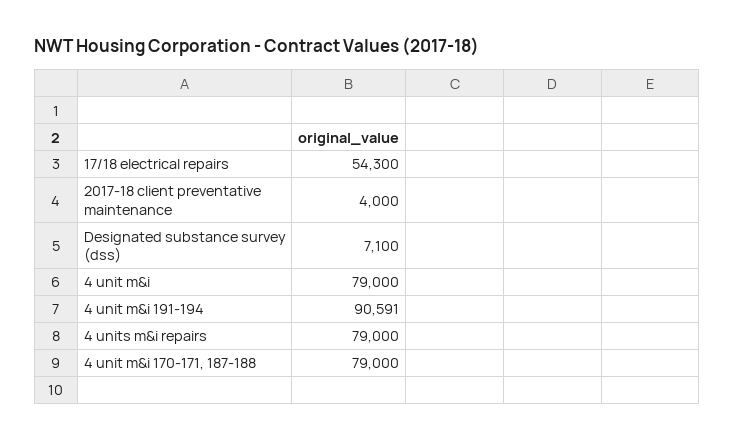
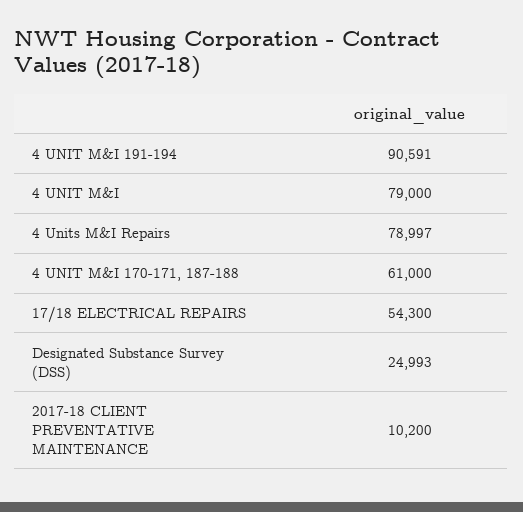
2017-18 client preventative maintenance: 4000 -> 10200
Designated substance survey (dss): 7100 -> 24993
4 units m&i repairs: 79000 -> 78997
4 unit m&i 170-171, 187-188: 79000 -> 61000

